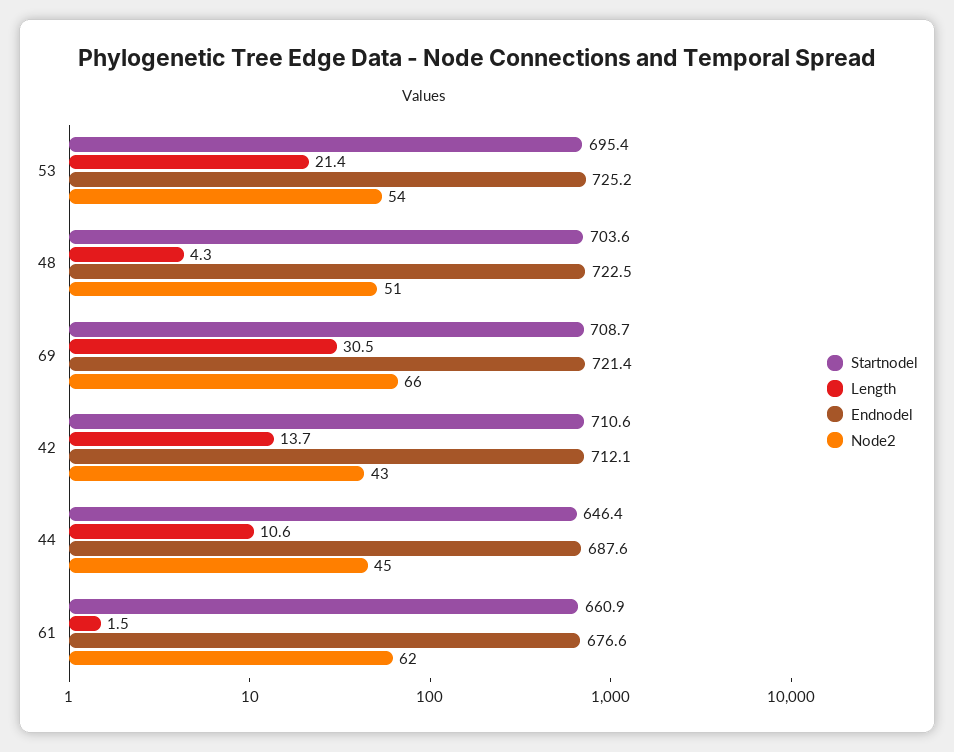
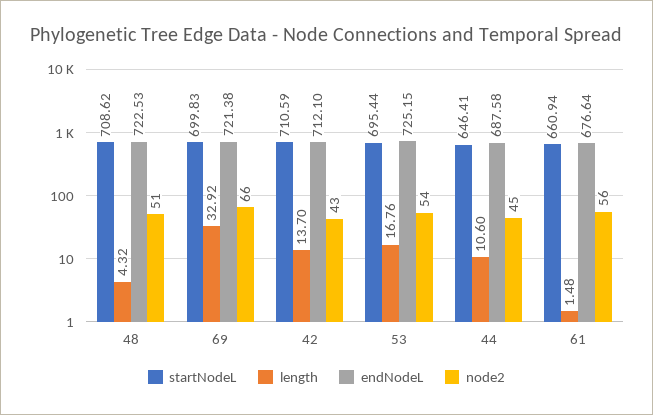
Length, 53: 21.4 -> 16.76
Startnodel, 48: 703.6 -> 708.62
Startnodel, 69: 708.7 -> 699.83
Length, 69: 30.5 -> 32.92
Node2, 61: 62 -> 56

